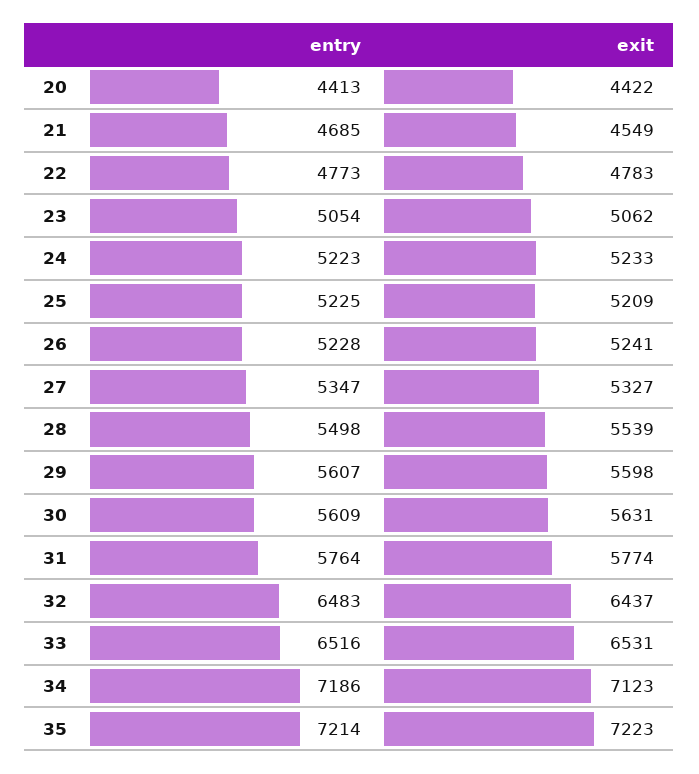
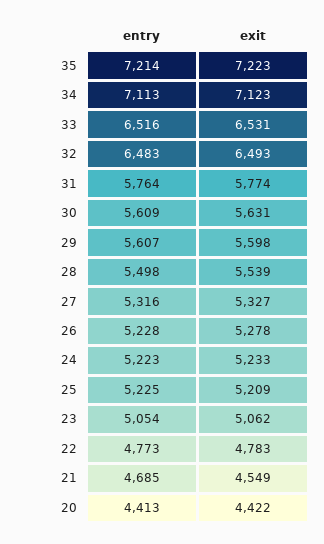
exit, 26: 5241 -> 5278
entry, 27: 5347 -> 5316
exit, 32: 6437 -> 6493
entry, 34: 7186 -> 7113

